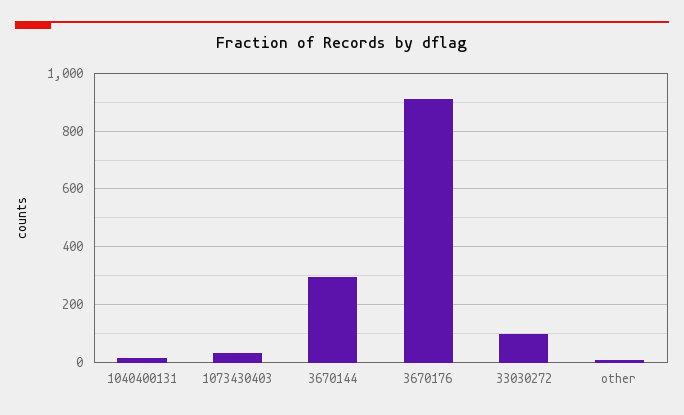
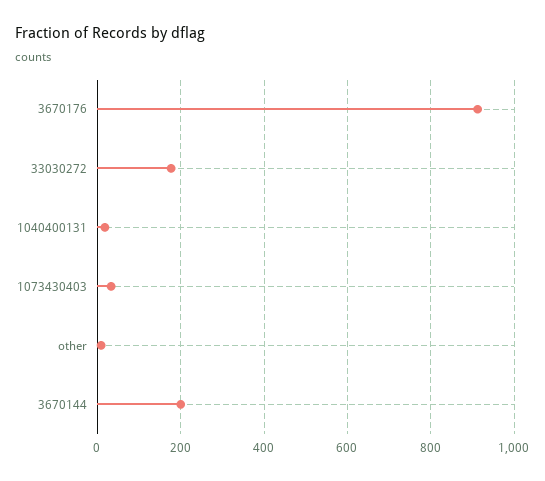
3670144: 300 -> 200
33030272: 100 -> 180

